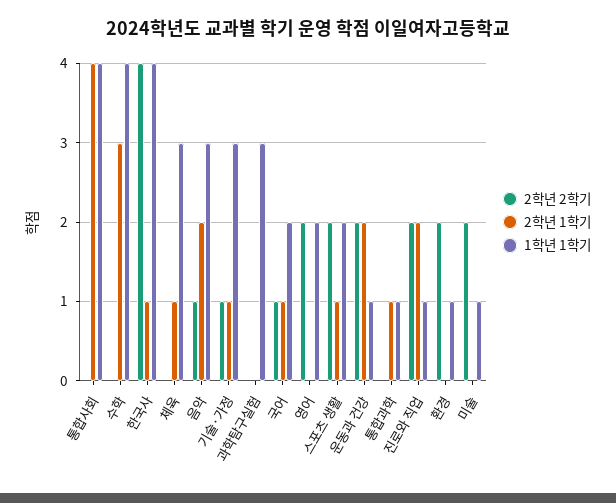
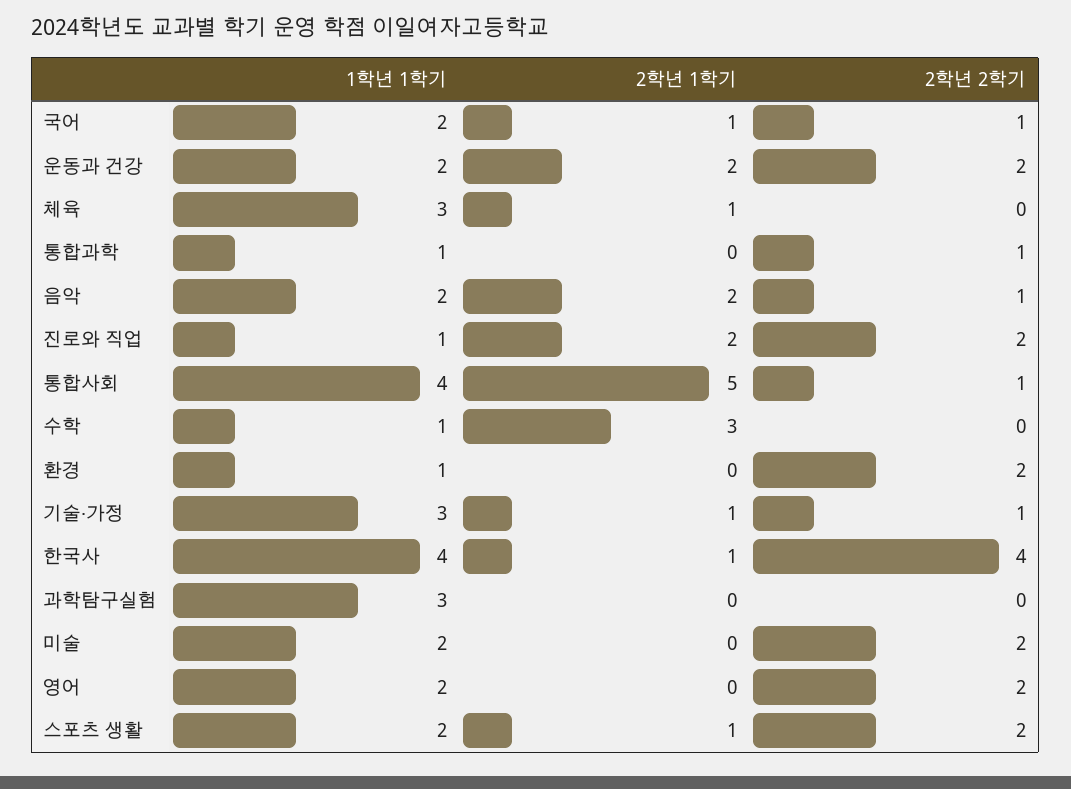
2학년 2학기, 통합사회: 0 -> 1
2학년 1학기, 통합사회: 4 -> 5
1학년 1학기, 수학: 4 -> 1
1학년 1학기, 음악: 3 -> 2
1학년 1학기, 운동과 건강: 1 -> 2
2학년 2학기, 통합과학: 0 -> 1
2학년 1학기, 통합과학: 1 -> 0
1학년 1학기, 미술: 1 -> 2

